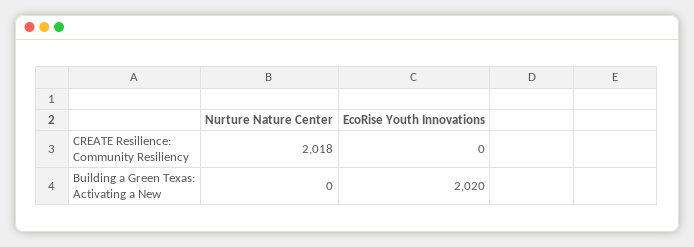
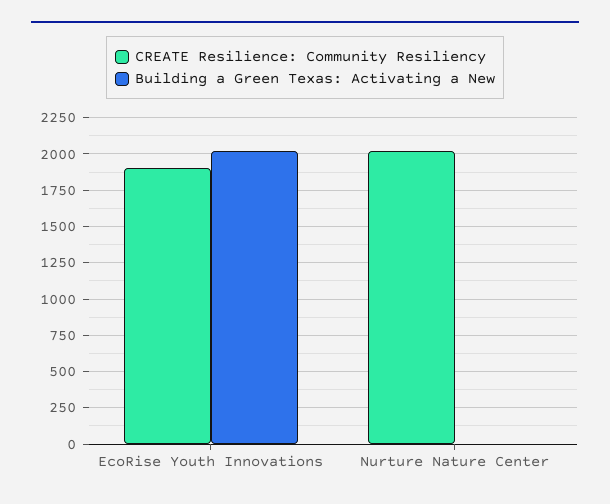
CREATE Resilience: Community Resiliency, EcoRise Youth Innovations: 0 -> 1900

